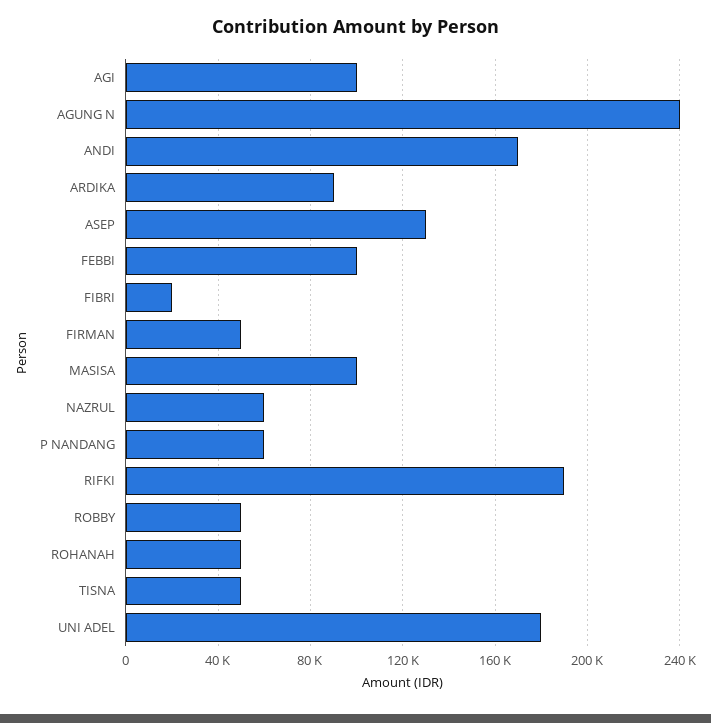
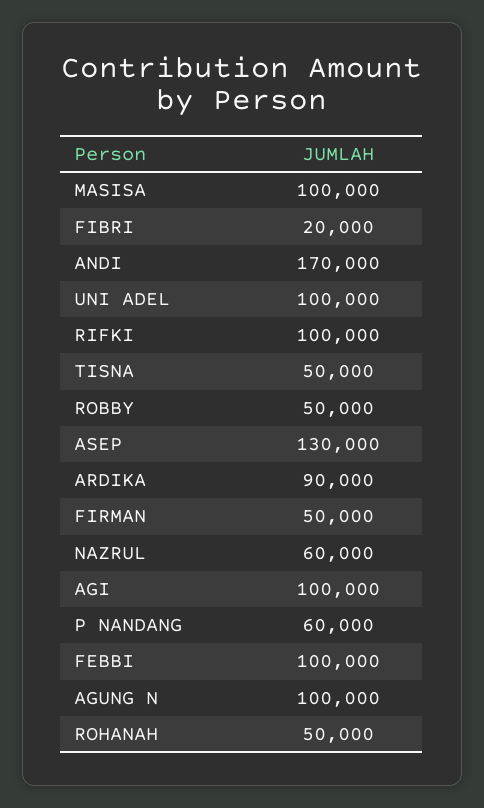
AGUNG N: 240000 -> 100000
RIFKI: 190000 -> 100000
UNI ADEL: 180000 -> 100000

